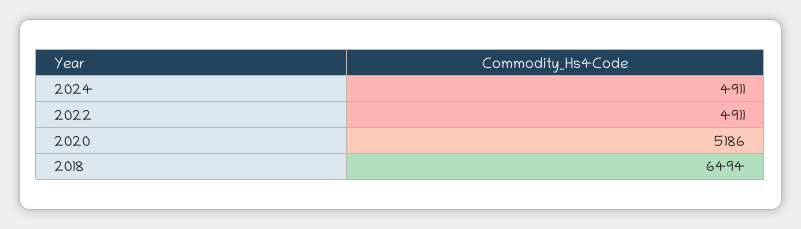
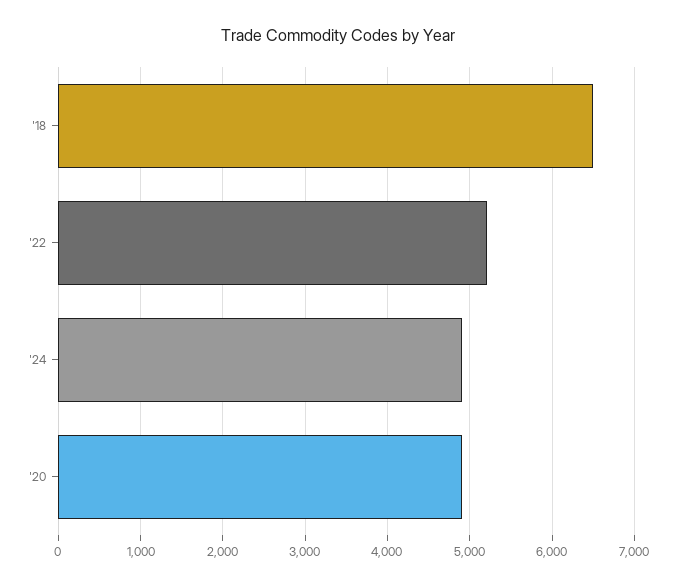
2022: 4911 -> 5200
2020: 5186 -> 4900

